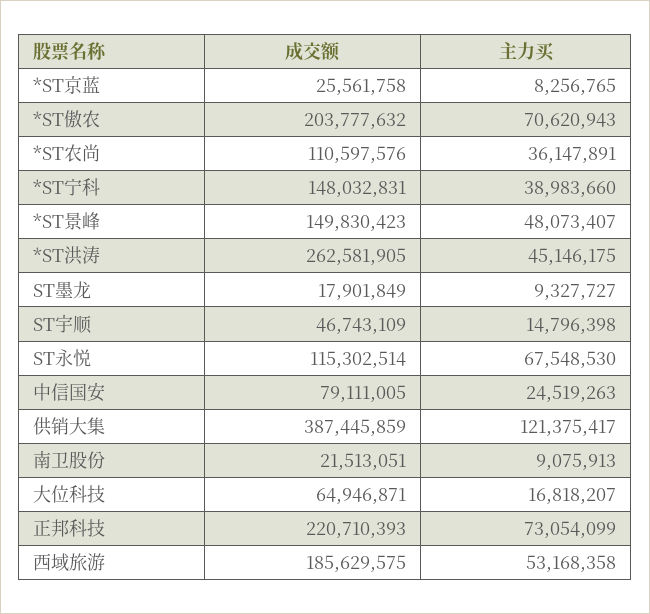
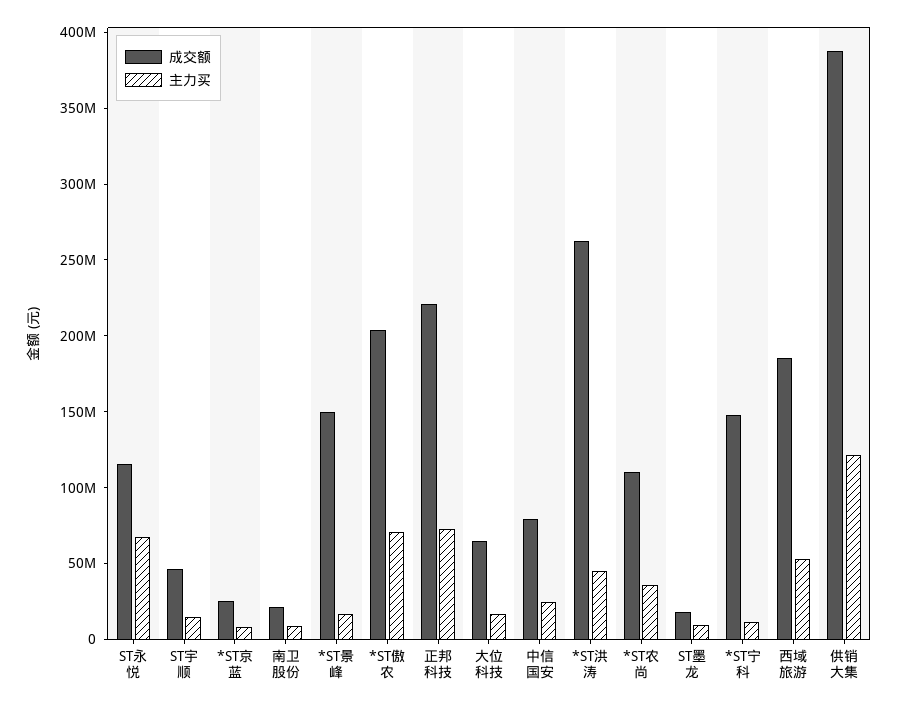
主力买, *ST宁科: 38983660 -> 10000000
主力买, *ST景峰: 48073407 -> 20000000

